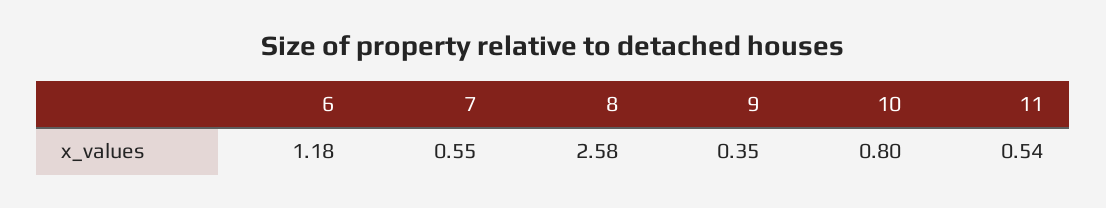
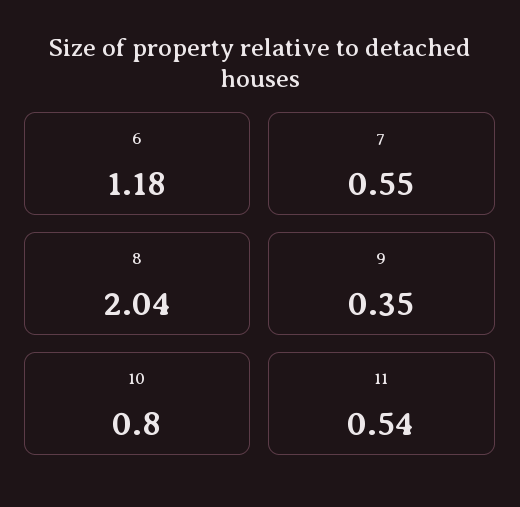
8: 2.58 -> 2.04

